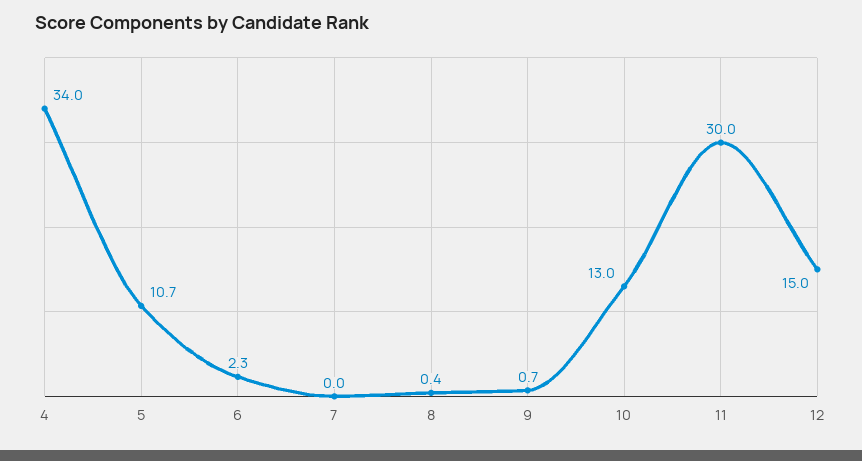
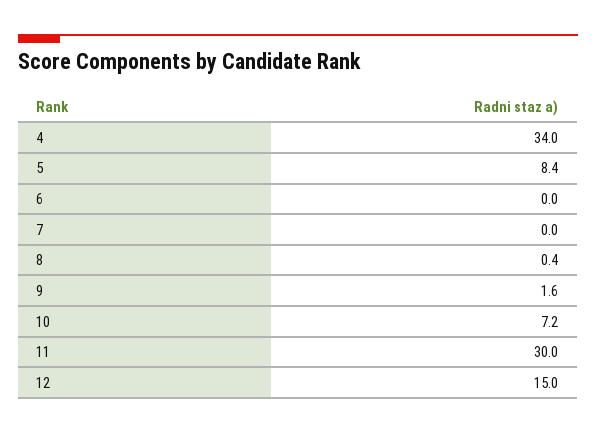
5: 10.7 -> 8.4
6: 2.3 -> 0
9: 0.7 -> 1.6
10: 13 -> 7.2

